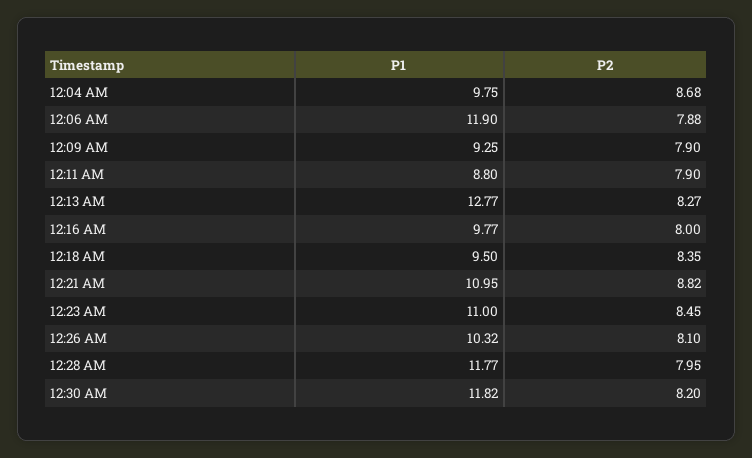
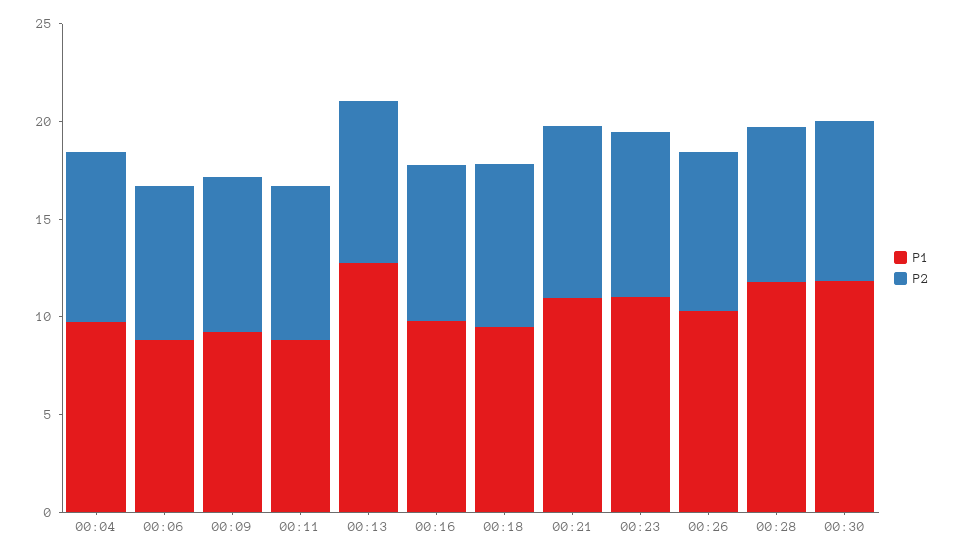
P1, 12:06 AM: 11.9 -> 9

